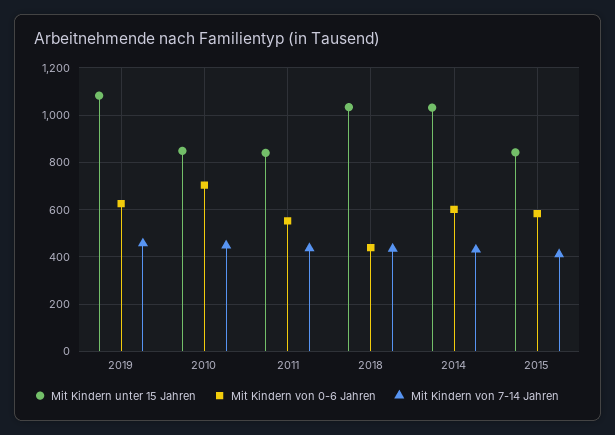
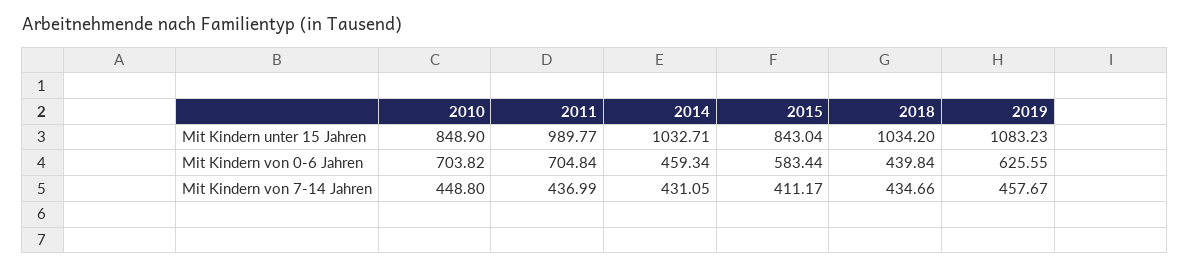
Mit Kindern unter 15 Jahren, 2011: 850 -> 989.77
Mit Kindern von 0-6 Jahren, 2011: 550 -> 704.84
Mit Kindern von 0-6 Jahren, 2014: 600 -> 459.34

